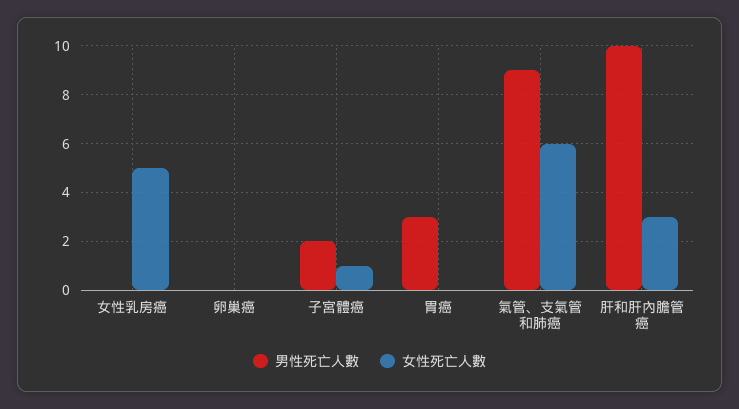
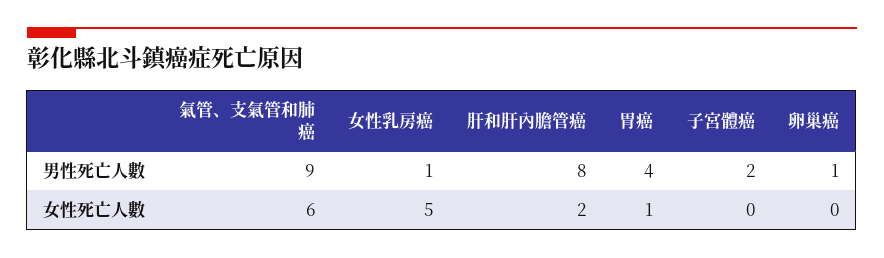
男性死亡人數, 女性乳房癌: 0 -> 1
男性死亡人數, 卵巢癌: 0 -> 1
女性死亡人數, 子宮體癌: 1 -> 0
男性死亡人數, 胃癌: 3 -> 4
女性死亡人數, 胃癌: 0 -> 1
男性死亡人數, 肝和肝內膽管癌: 10 -> 8
女性死亡人數, 肝和肝內膽管癌: 3 -> 2

